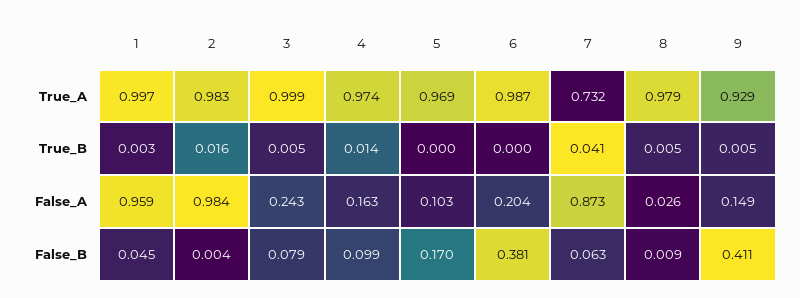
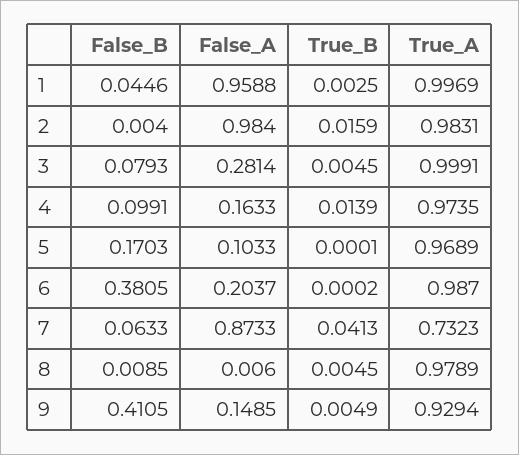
3, False_A: 0.243 -> 0.2814
8, False_A: 0.026 -> 0.006

